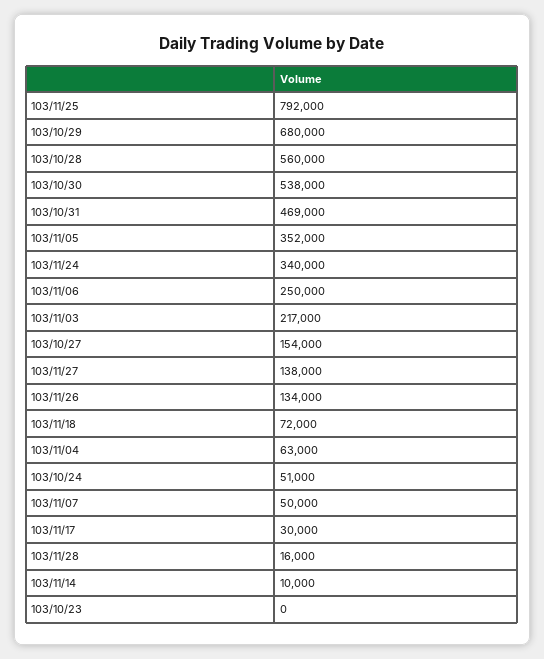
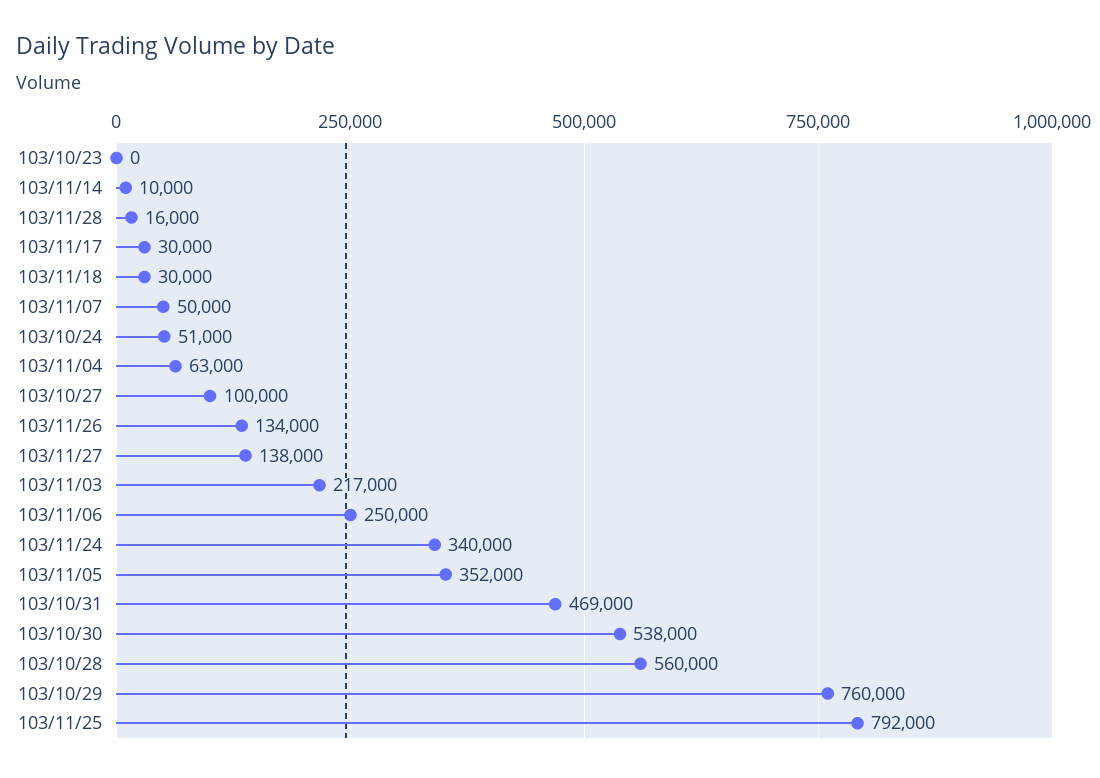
103/10/29: 680000 -> 760000
103/10/27: 154000 -> 100000
103/11/18: 72000 -> 30000

